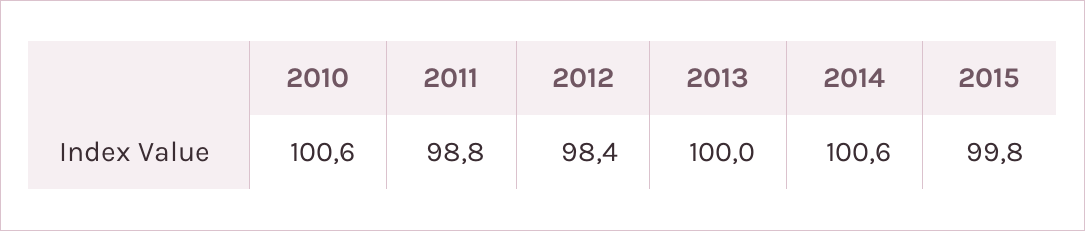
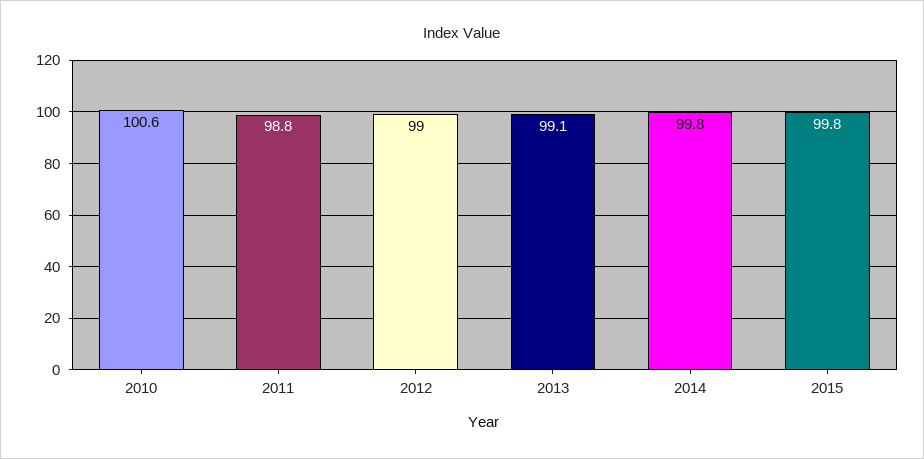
2012: 98.4 -> 99
2013: 100 -> 99.1
2014: 100.6 -> 99.8

